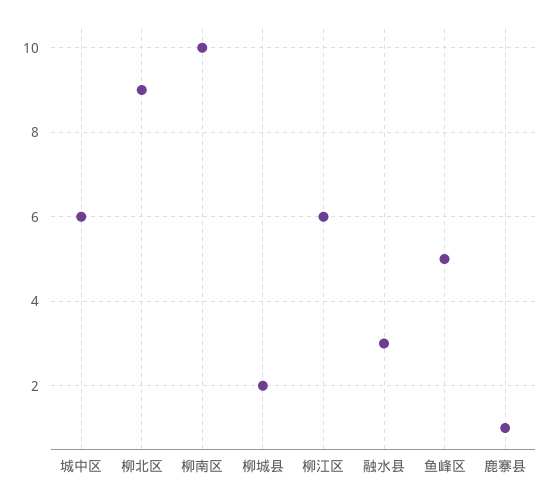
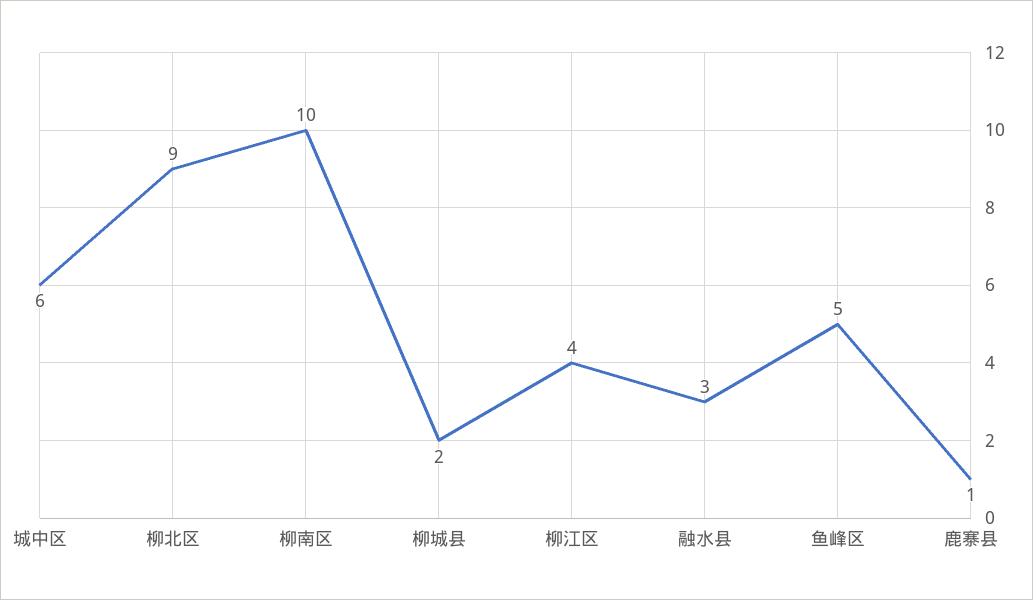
柳江区: 6 -> 4

